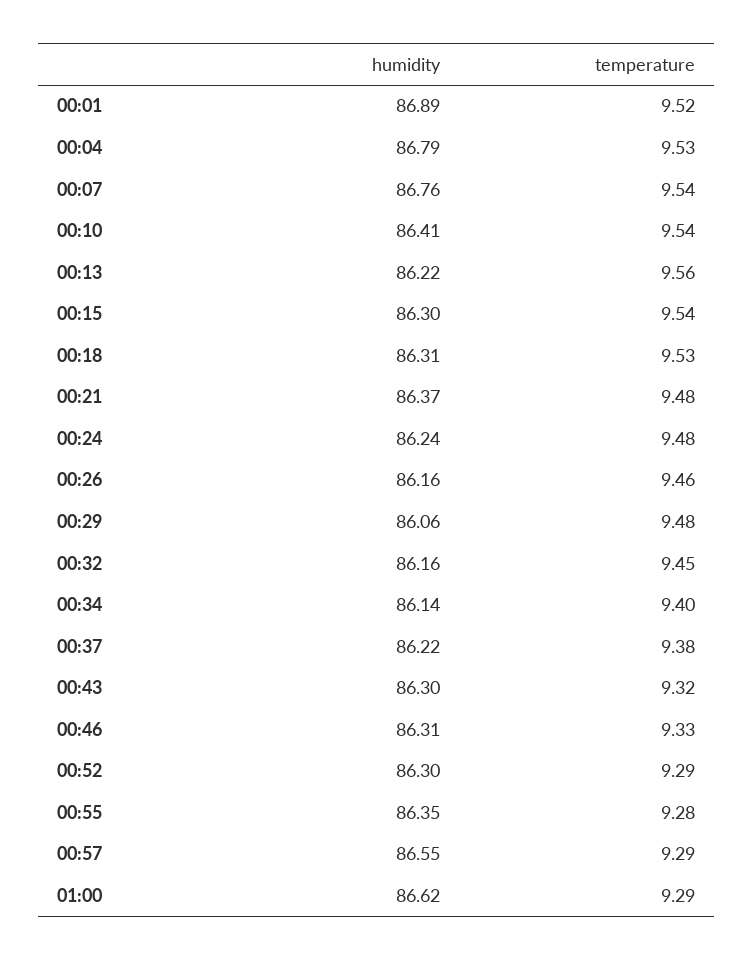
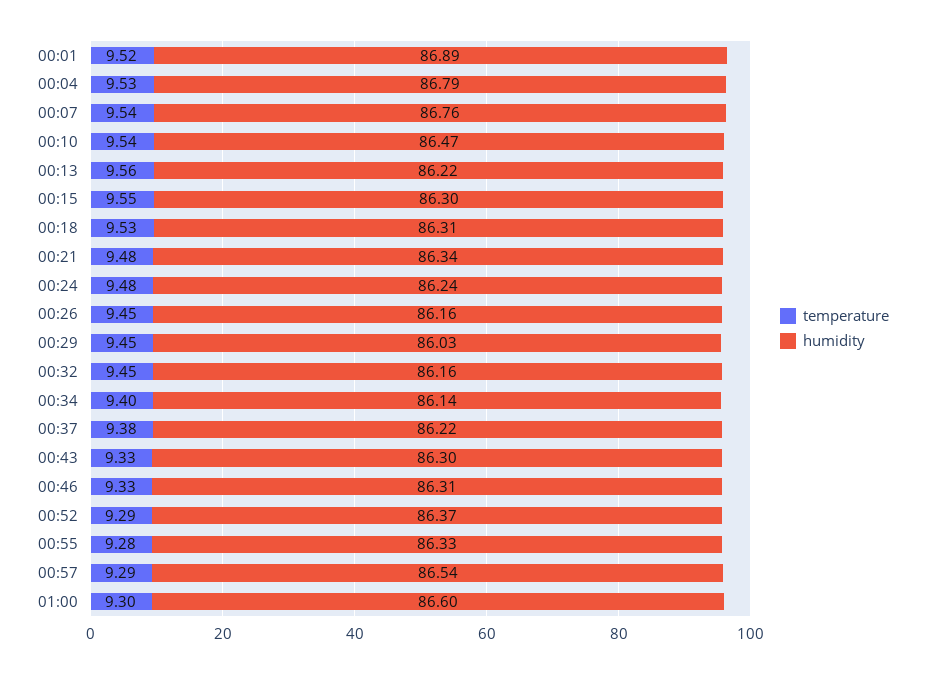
humidity, 00:10: 86.41 -> 86.47
temperature, 00:15: 9.54 -> 9.55
humidity, 00:21: 86.37 -> 86.34
temperature, 00:26: 9.46 -> 9.45
humidity, 00:29: 86.06 -> 86.03
temperature, 00:29: 9.48 -> 9.45
temperature, 00:43: 9.32 -> 9.33
humidity, 00:52: 86.3 -> 86.37
humidity, 00:55: 86.35 -> 86.33
humidity, 00:57: 86.55 -> 86.54
humidity, 01:00: 86.62 -> 86.6
temperature, 01:00: 9.29 -> 9.3

